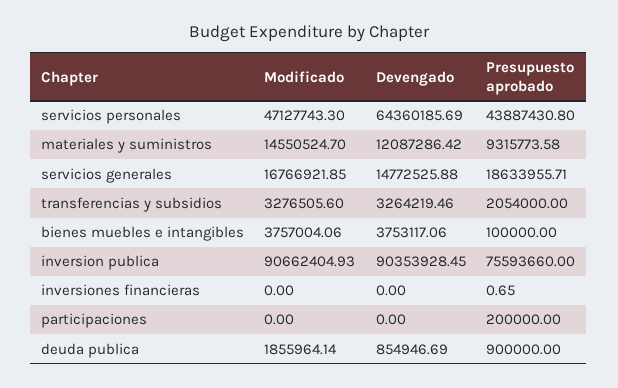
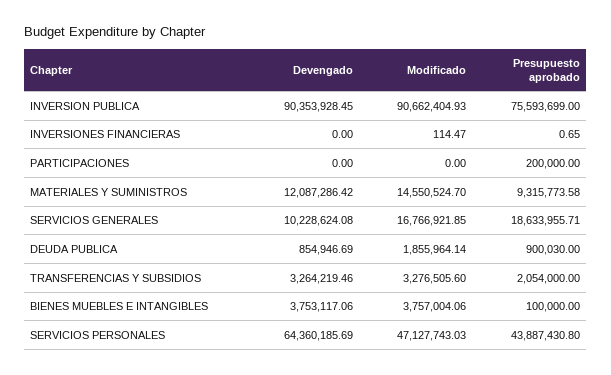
Modificado, servicios personales: 47127743.3 -> 47127743.03
Devengado, servicios generales: 14772525.88 -> 10228624.08
Presupuesto aprobado, inversion publica: 75593660 -> 75593699
Modificado, inversiones financieras: 0 -> 114.47
Presupuesto aprobado, deuda publica: 900000 -> 900030

